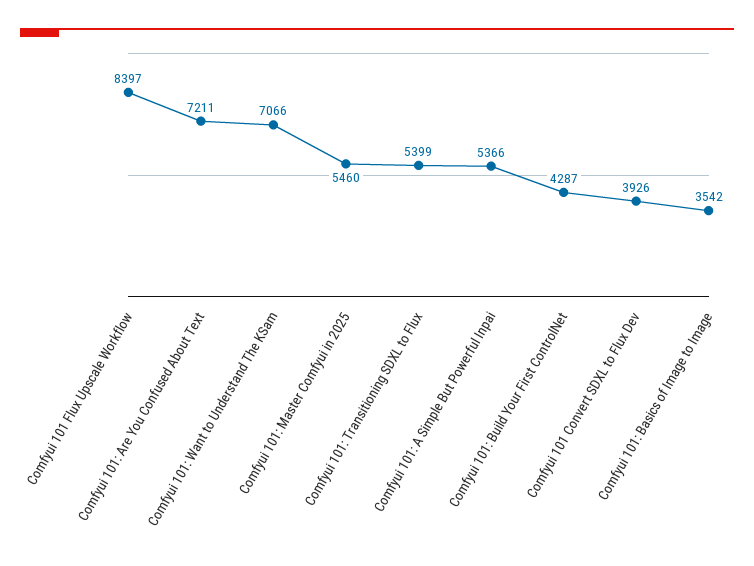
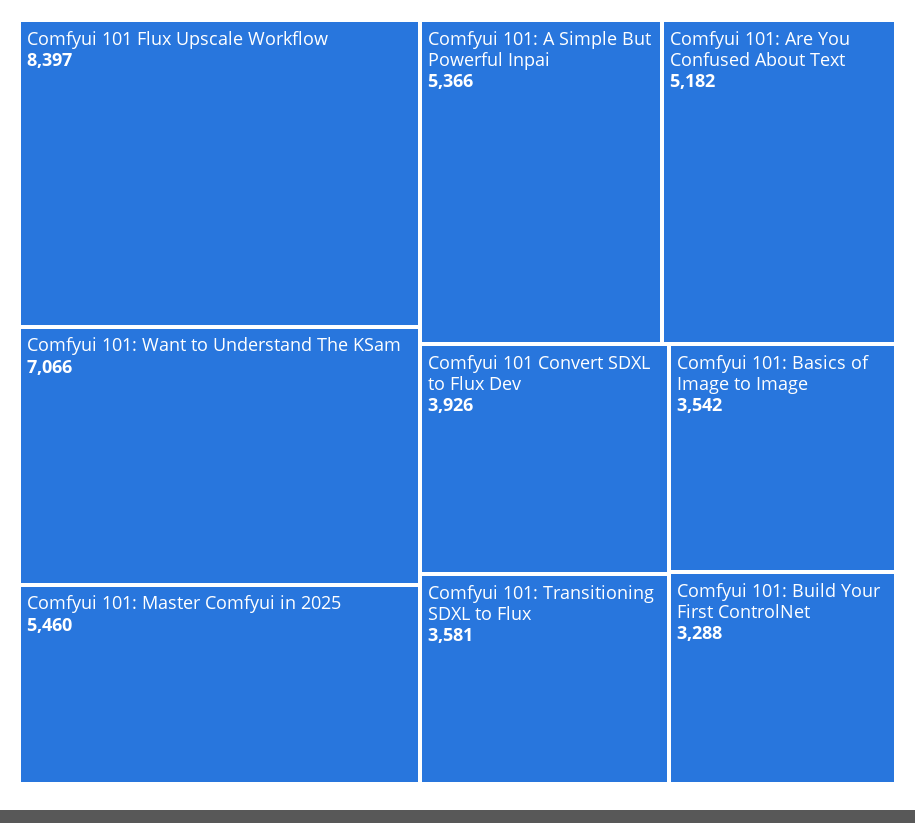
Comfyui 101: Are You Confused About Text: 7211 -> 5182
Comfyui 101: Transitioning SDXL to Flux: 5399 -> 3581
Comfyui 101: Build Your First ControlNet: 4287 -> 3288

